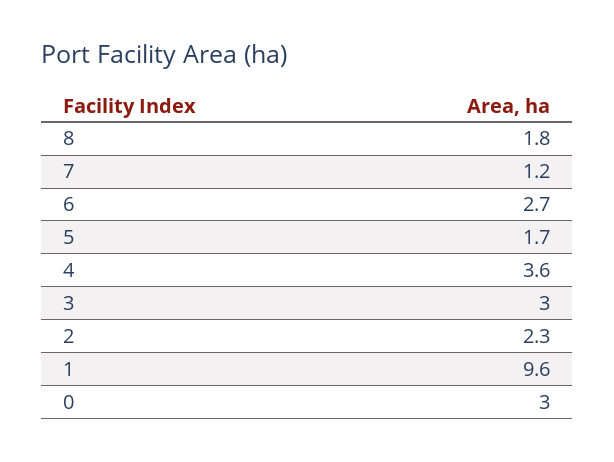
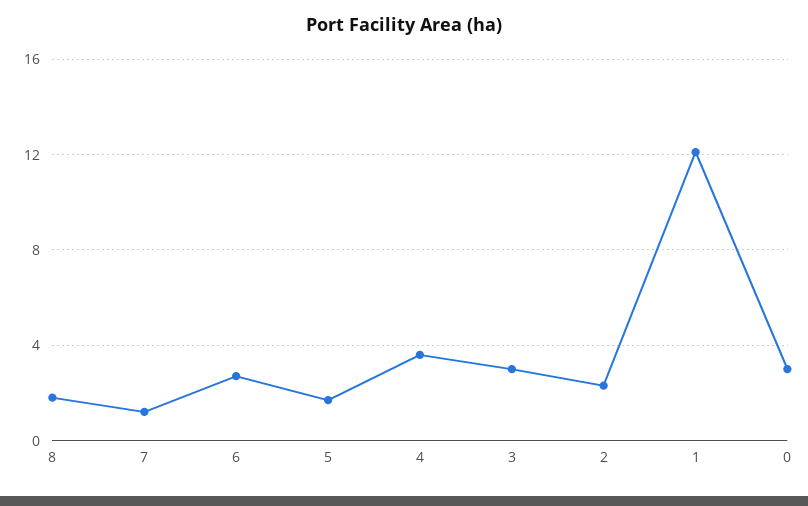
1: 9.6 -> 12

